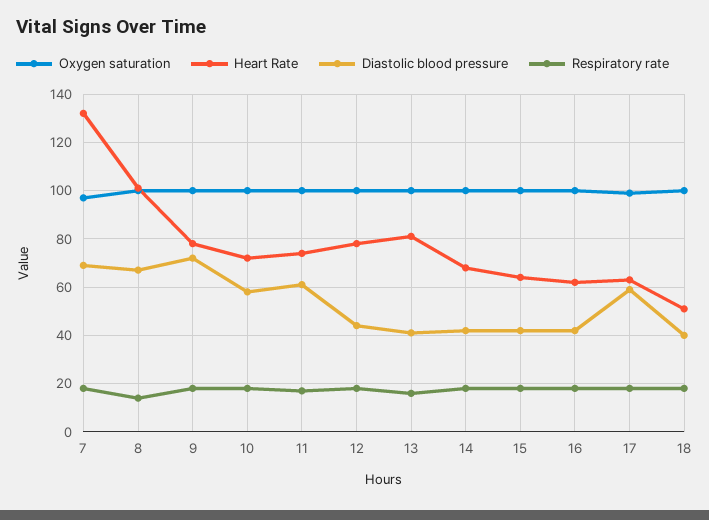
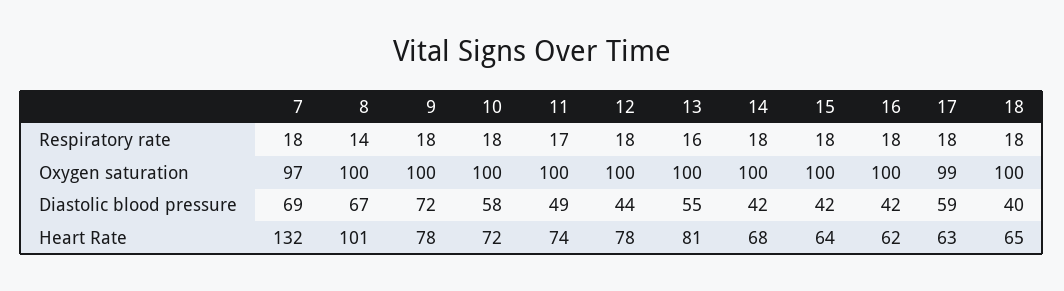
Diastolic blood pressure, 11: 60 -> 49
Diastolic blood pressure, 13: 40 -> 55
Heart Rate, 18: 50 -> 65

